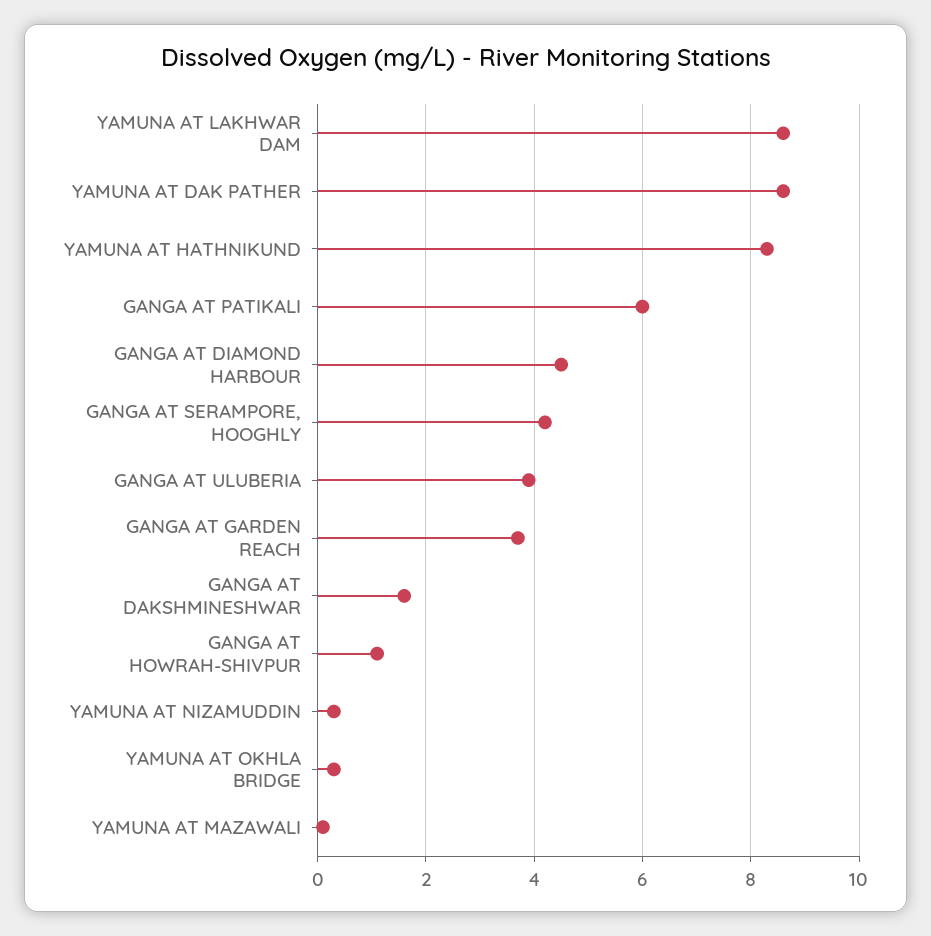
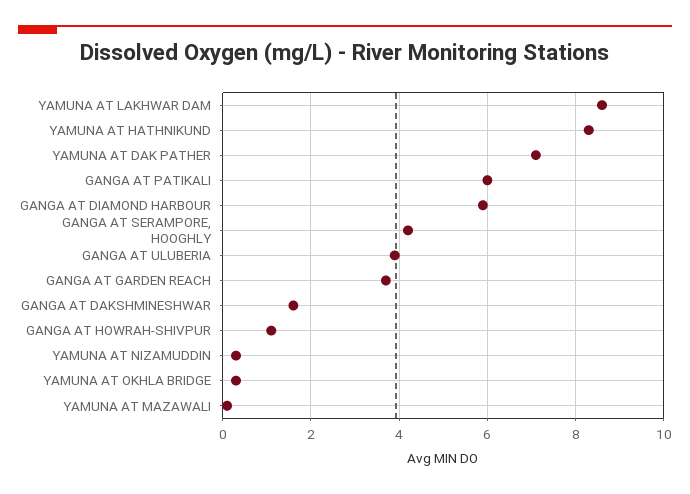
YAMUNA AT DAK PATHER: 8.5 -> 7
GANGA AT DIAMOND HARBOUR: 4.5 -> 6

